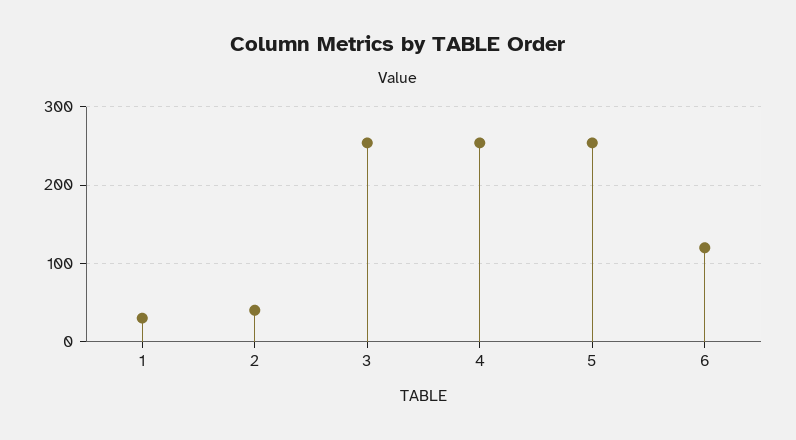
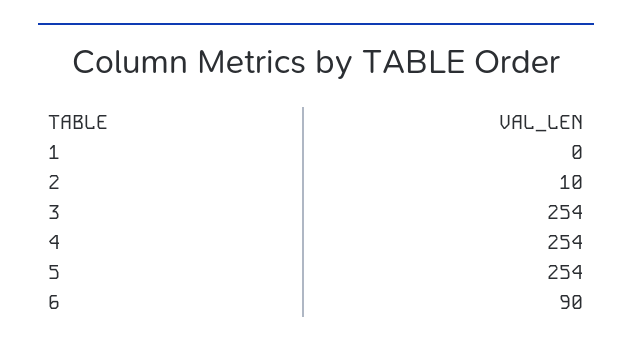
1: 30 -> 0
2: 40 -> 10
6: 120 -> 90

